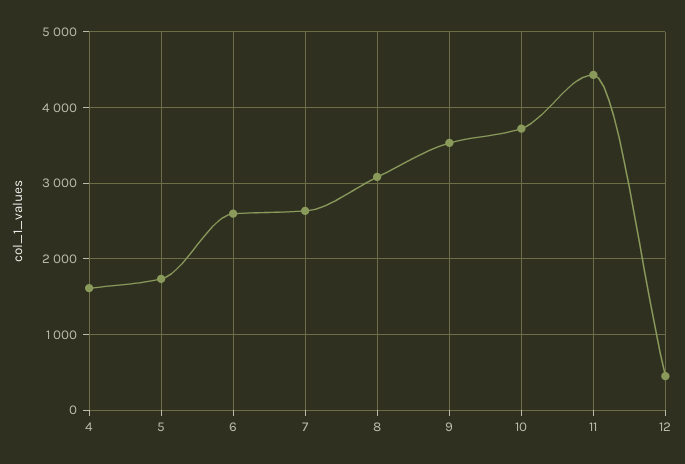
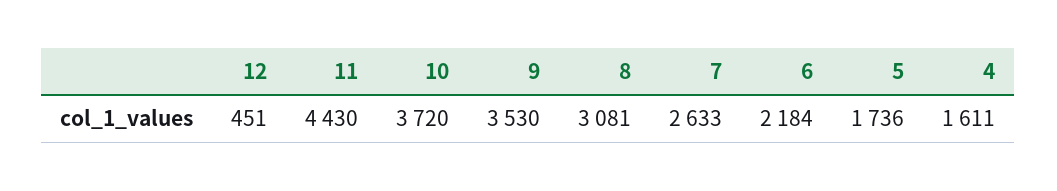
6: 2600 -> 2184

